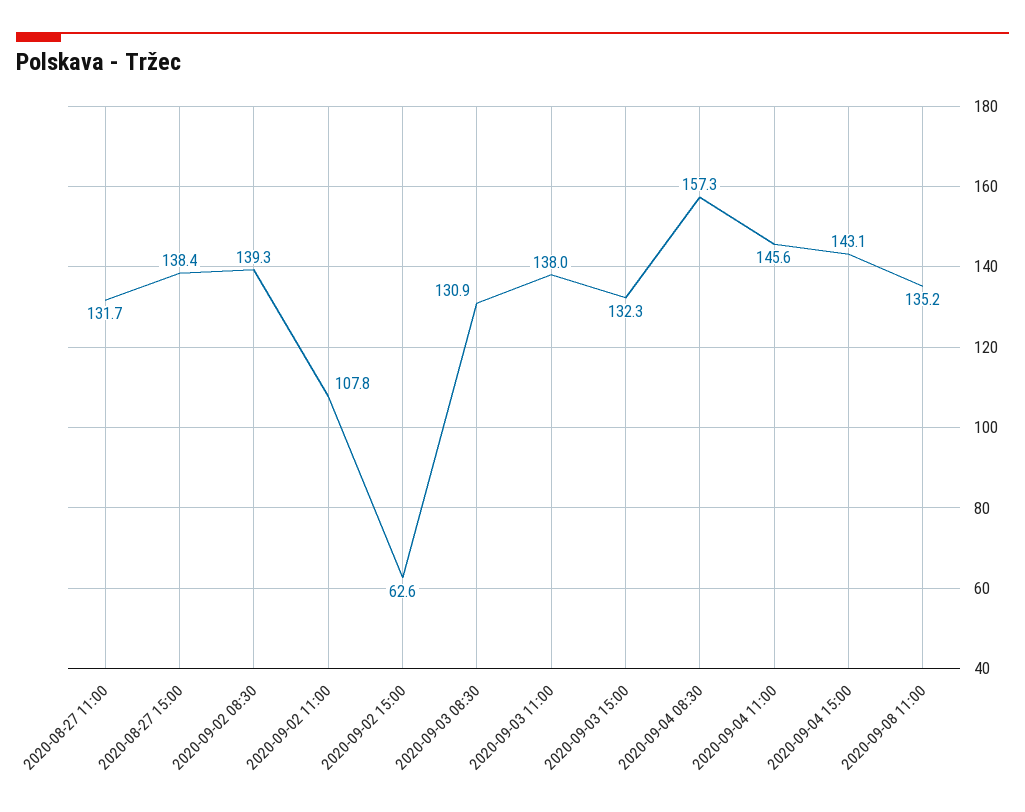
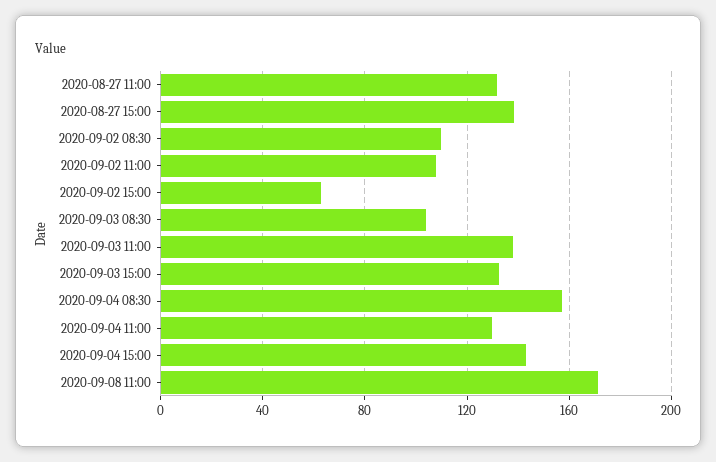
2020-09-02 08:30: 139.3 -> 110
2020-09-03 08:30: 130.9 -> 105
2020-09-04 11:00: 145.6 -> 130
2020-09-08 11:00: 135.2 -> 170

